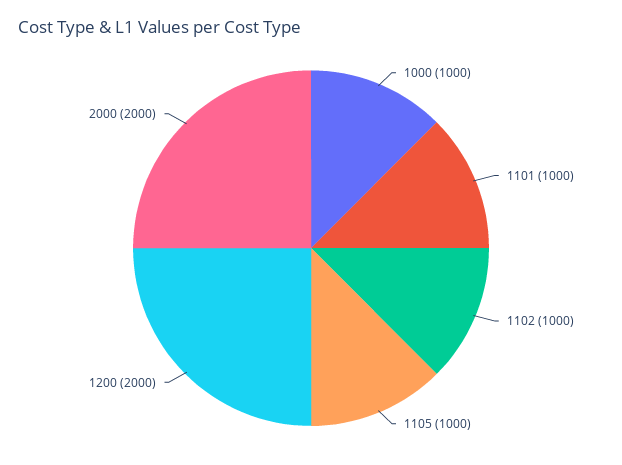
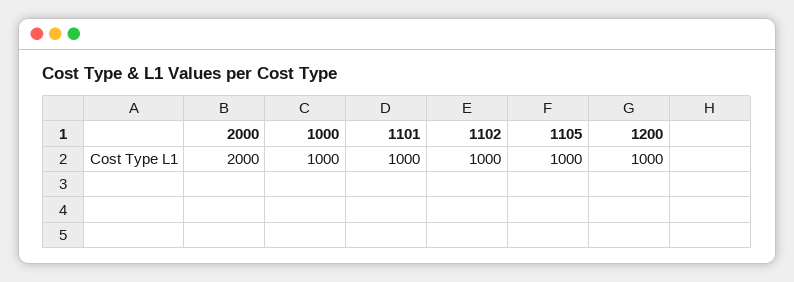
1200: 2000 -> 1000

